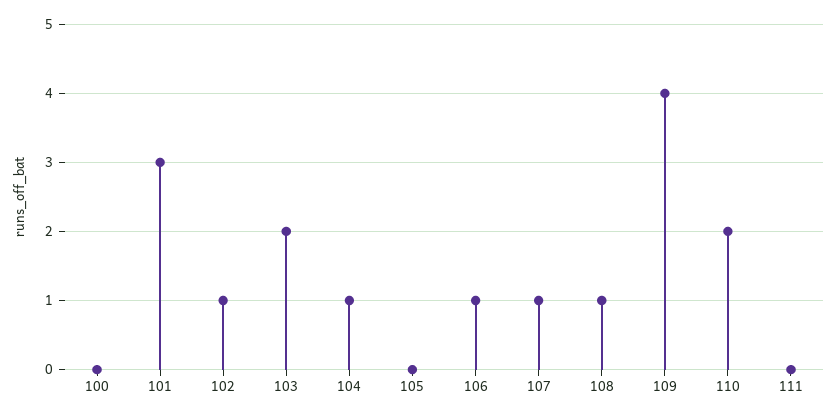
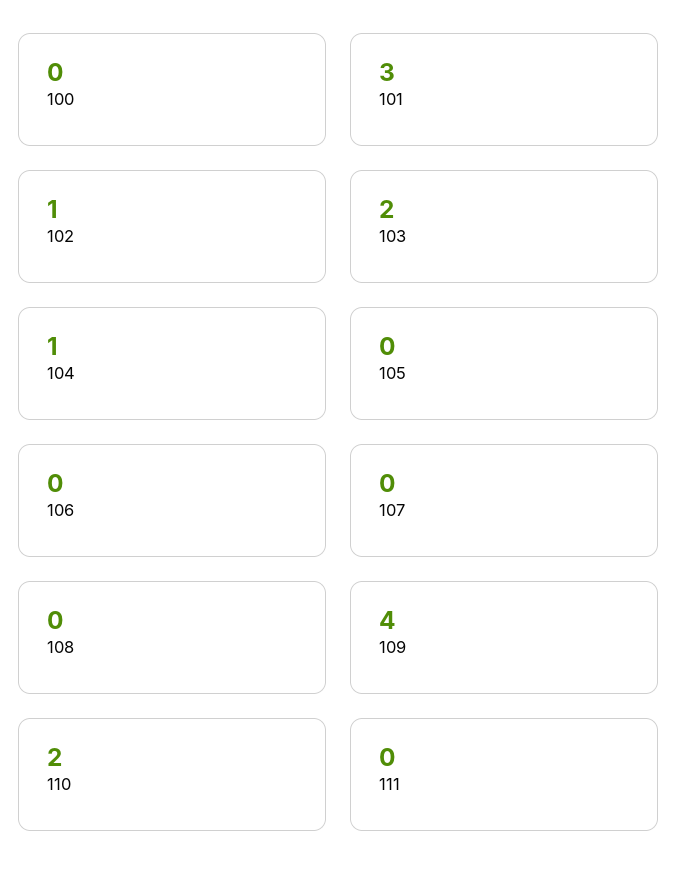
106: 1 -> 0
107: 1 -> 0
108: 1 -> 0

